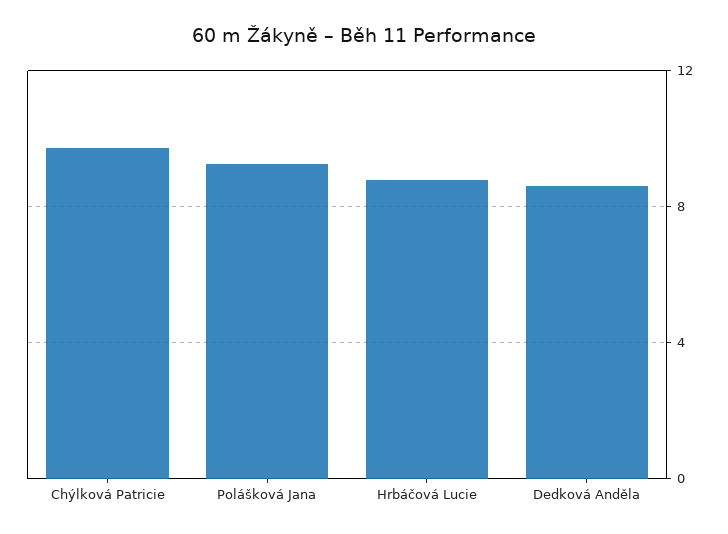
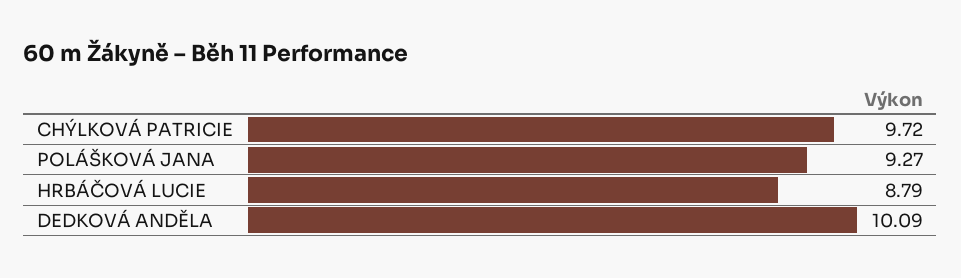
Dedková Anděla: 8.5 -> 10.09

